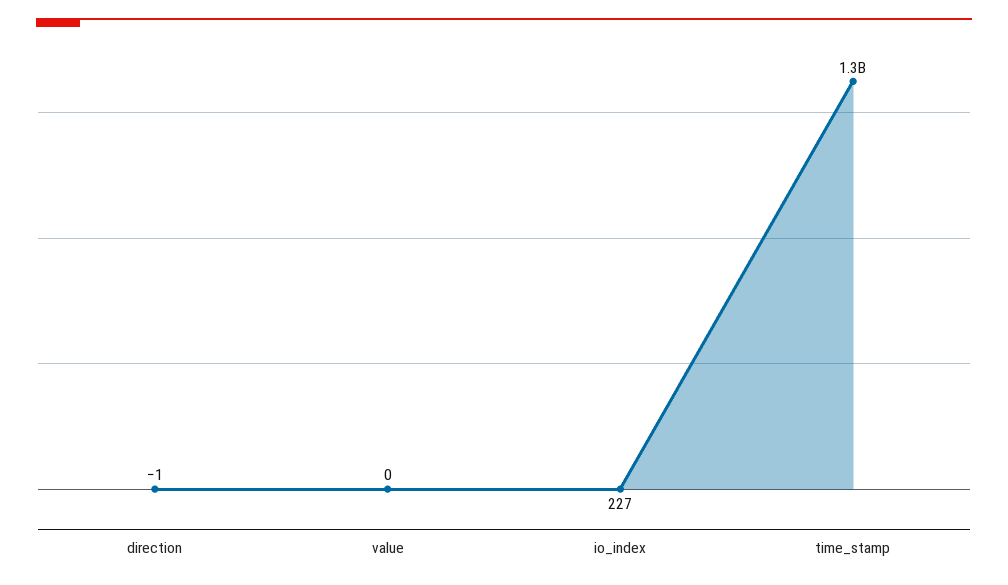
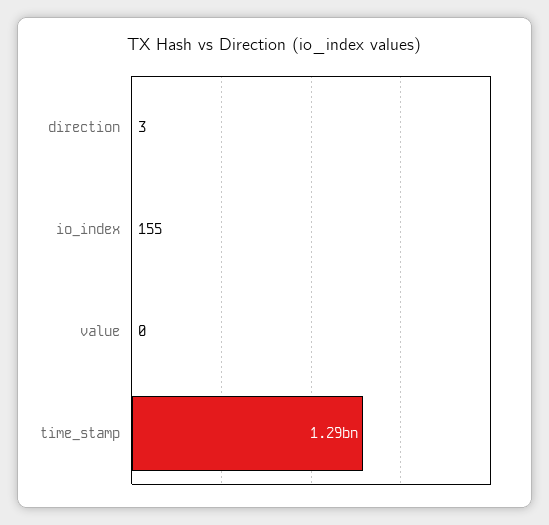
direction: -1 -> 3
io_index: 227 -> 155

